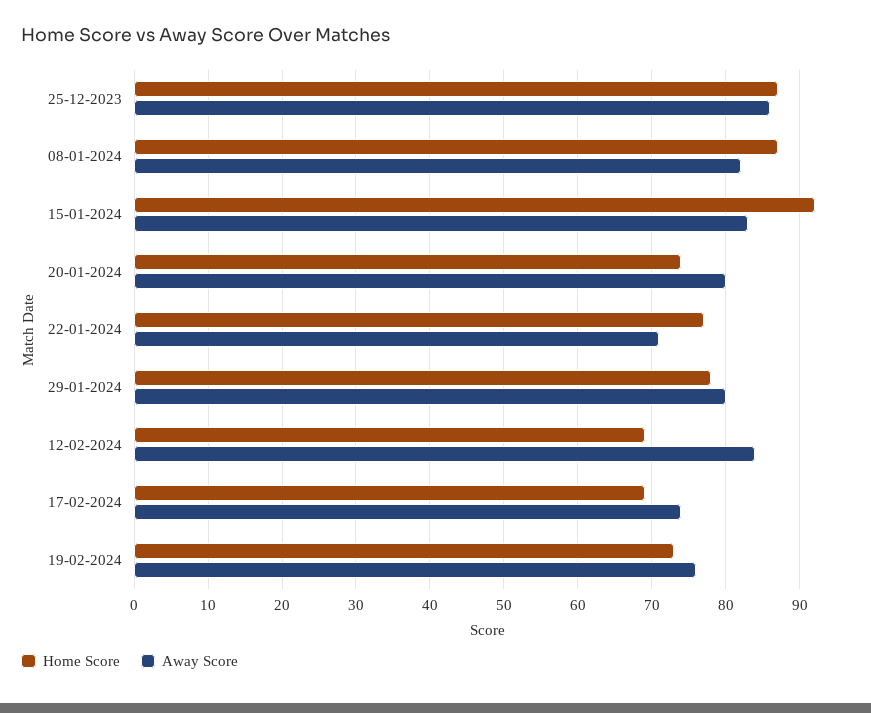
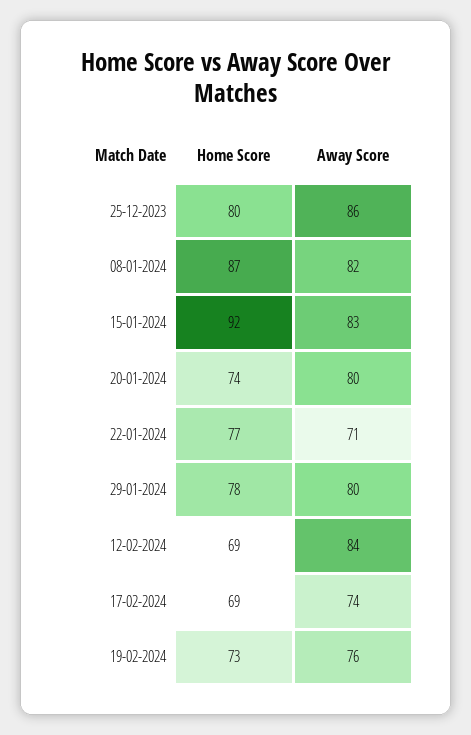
Home Score, 25-12-2023: 87 -> 80

